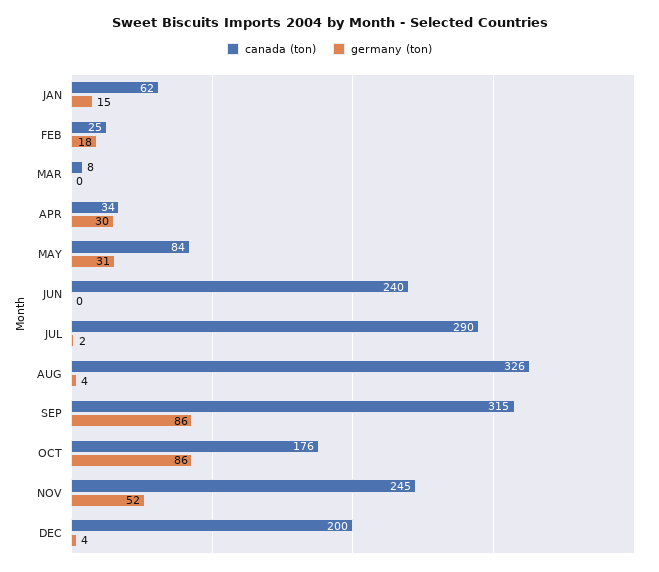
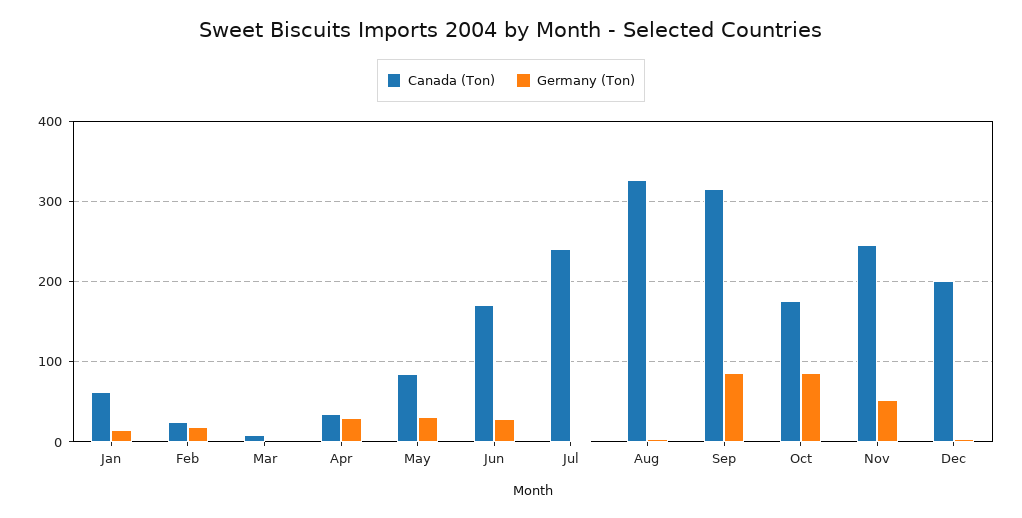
canada (ton), JUN: 240 -> 170
germany (ton), JUN: 0 -> 30
canada (ton), JUL: 290 -> 240

